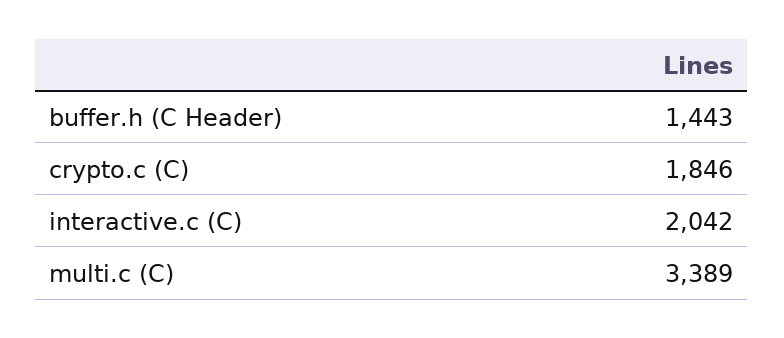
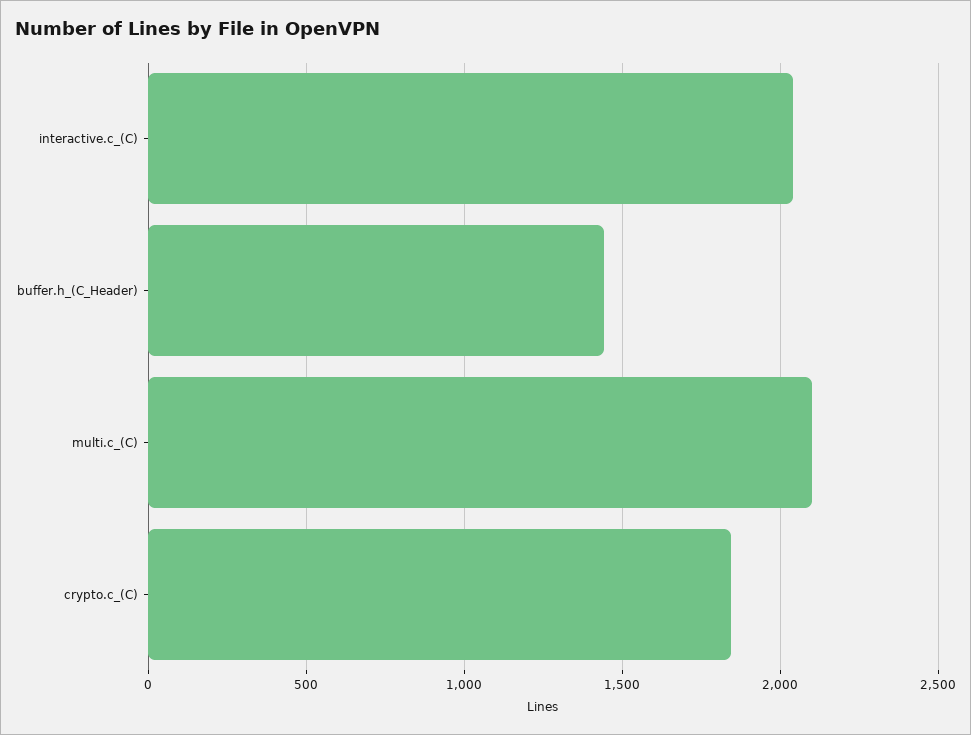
multi.c (C): 3389 -> 2100

